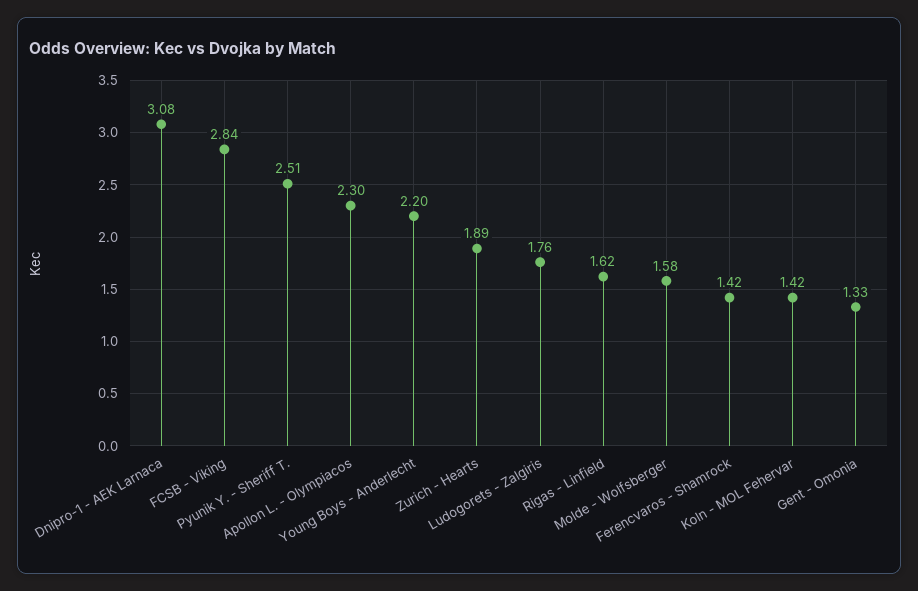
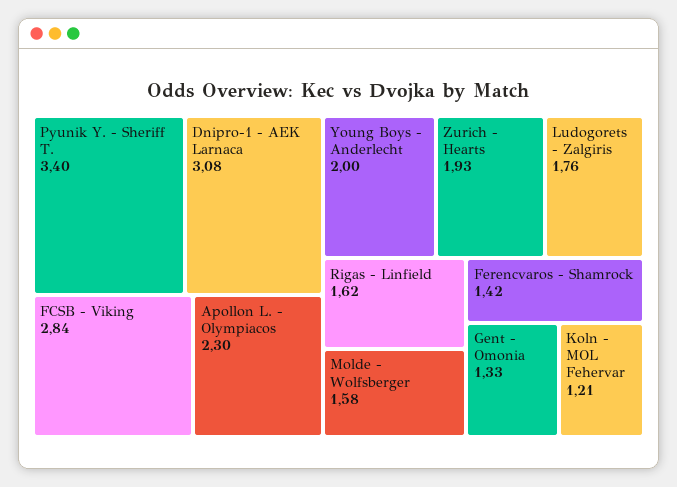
Pyunik Y. - Sheriff T.: 2.51 -> 3.4
Young Boys - Anderlecht: 2.2 -> 2
Zurich - Hearts: 1.89 -> 1.93
Koln - MOL Fehervar: 1.42 -> 1.21

